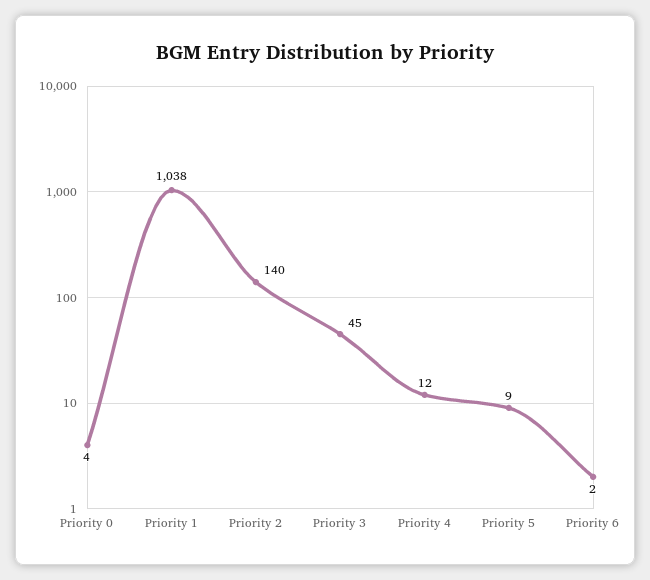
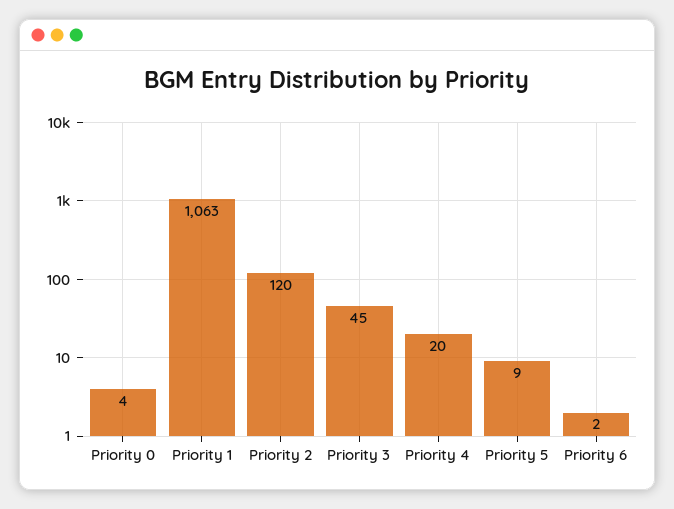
Priority 1: 1038 -> 1063
Priority 2: 140 -> 120
Priority 4: 12 -> 20

